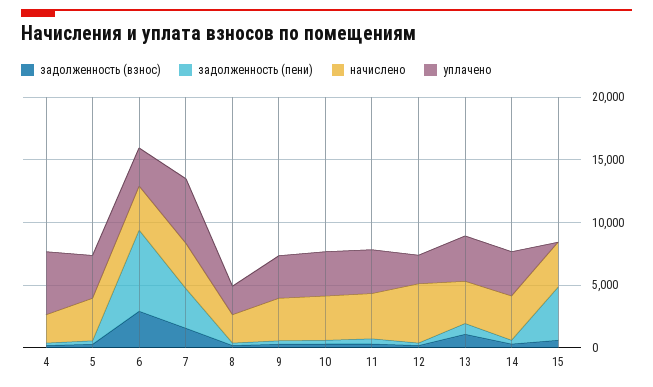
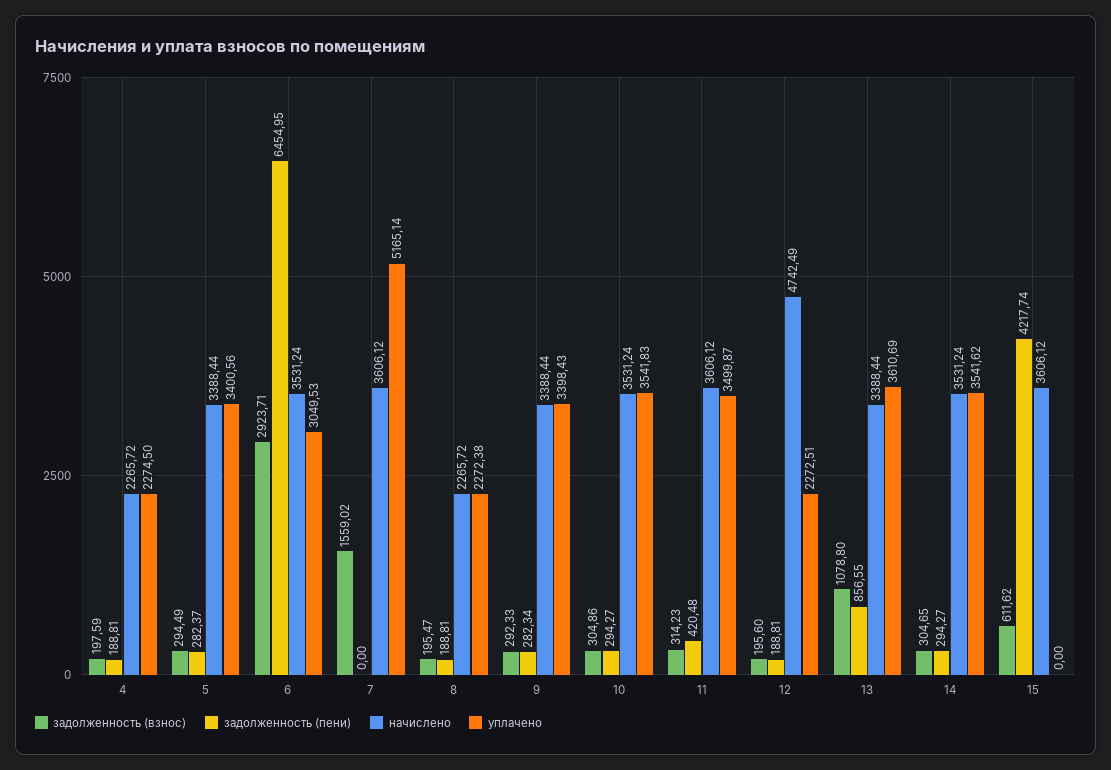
уплачено, 4: 5000 -> 2274.5
задолженность (пени), 7: 3000 -> 0

